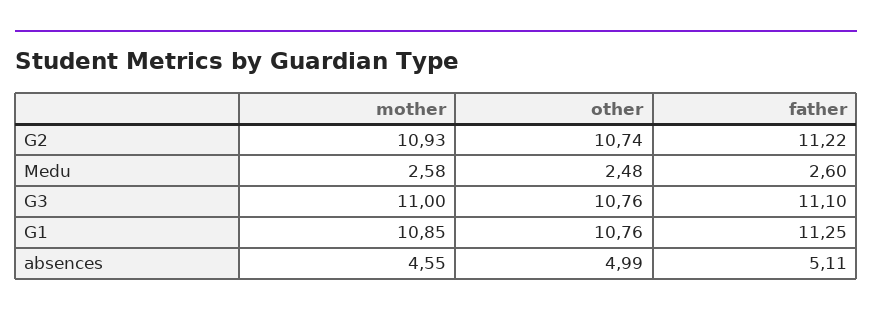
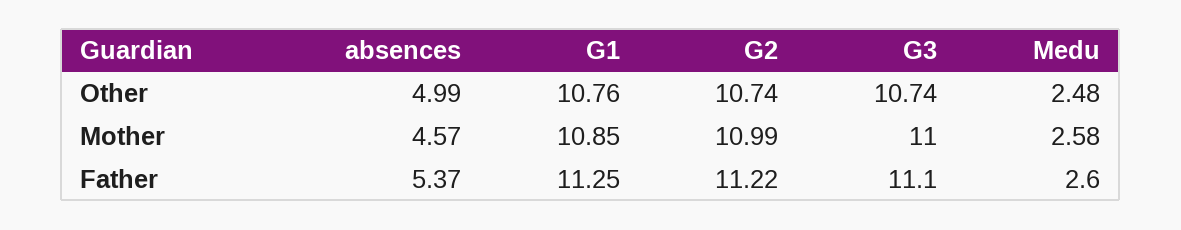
mother, G2: 10.93 -> 10.99
other, G3: 10.76 -> 10.74
mother, absences: 4.55 -> 4.57
father, absences: 5.11 -> 5.37

